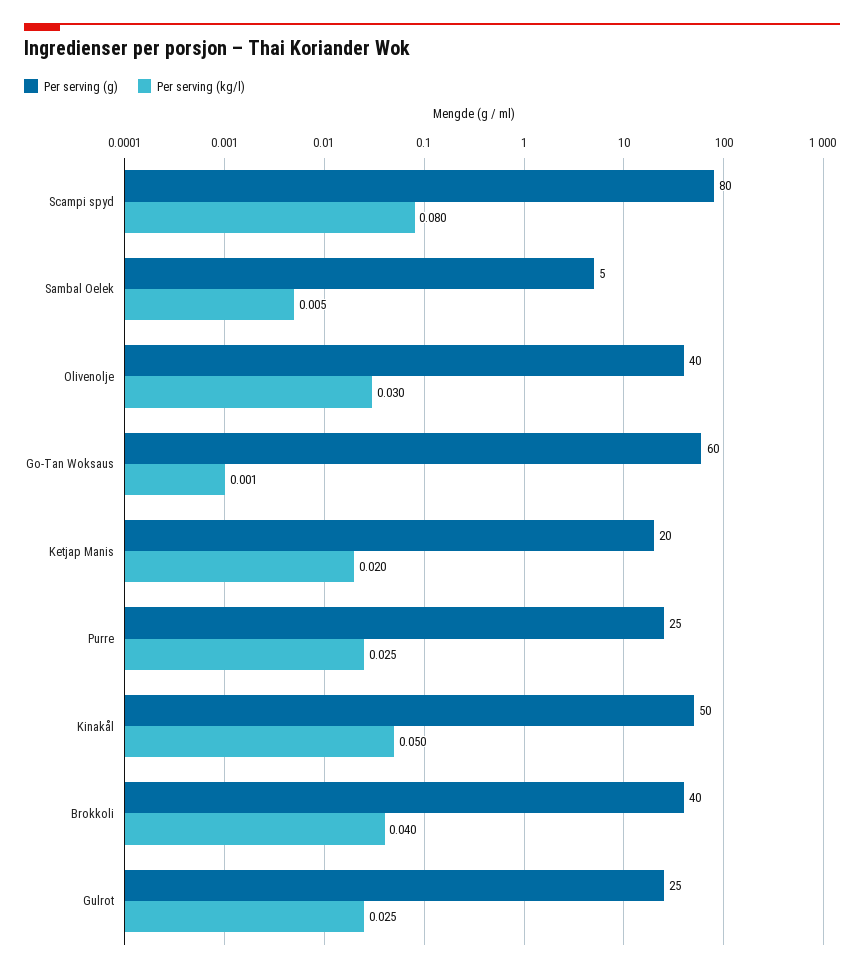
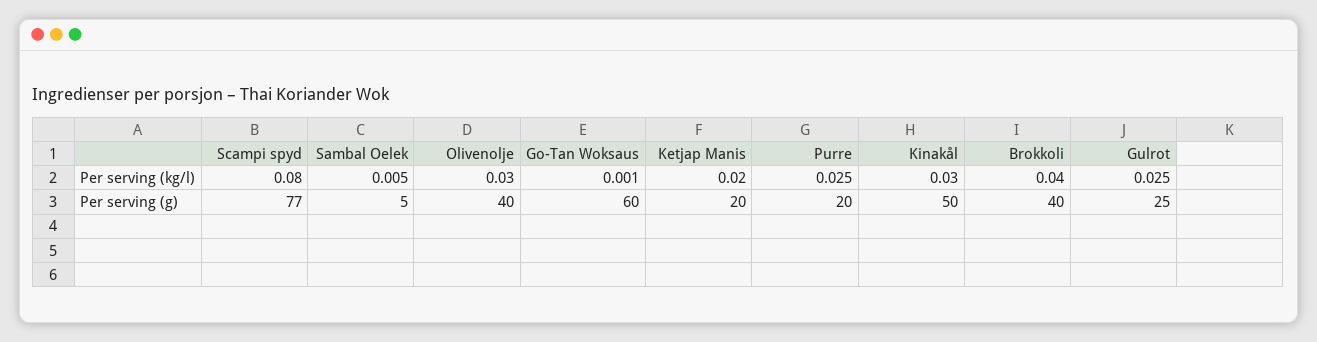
Per serving (g), Scampi spyd: 80 -> 77
Per serving (g), Purre: 25 -> 20
Per serving (kg/l), Kinakål: 0.05 -> 0.03

